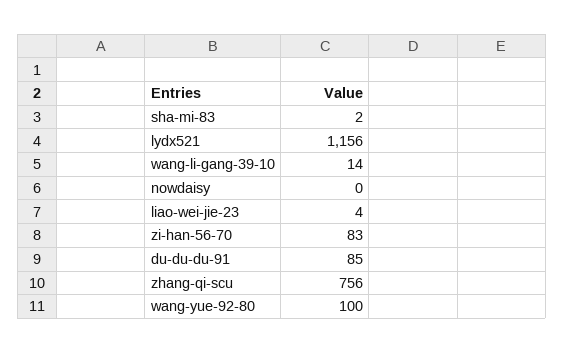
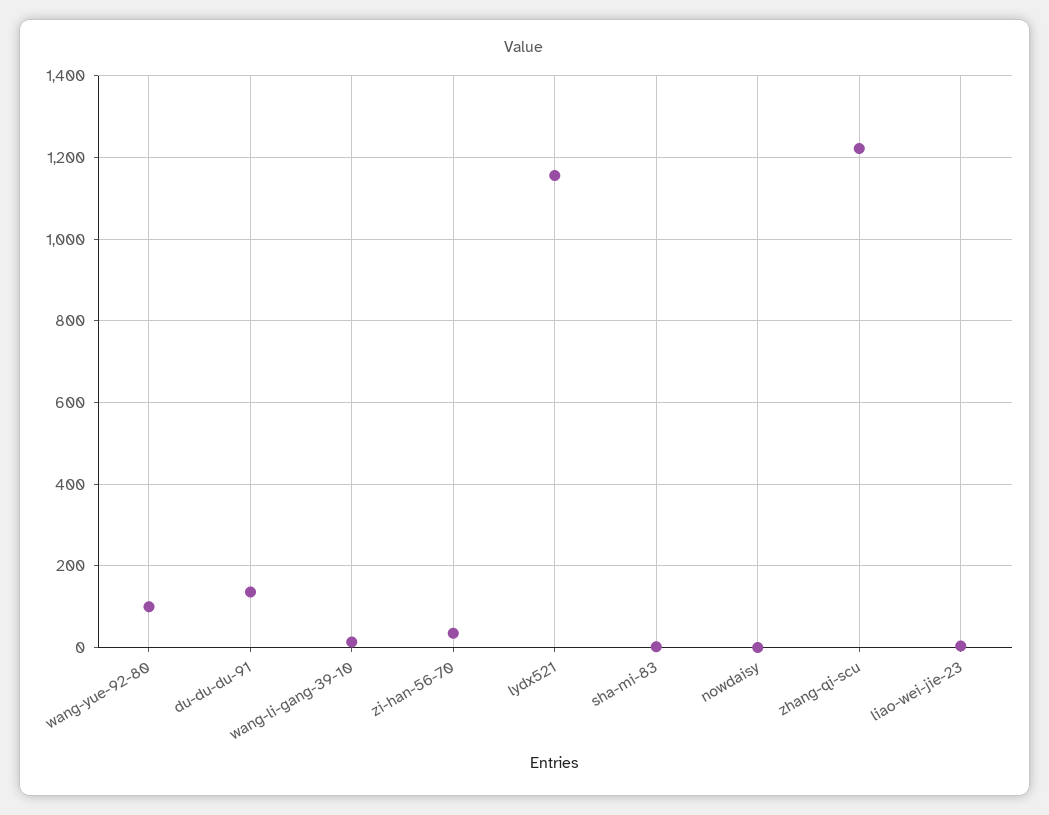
zi-han-56-70: 83 -> 40
du-du-du-91: 85 -> 140
zhang-qi-scu: 756 -> 1220

